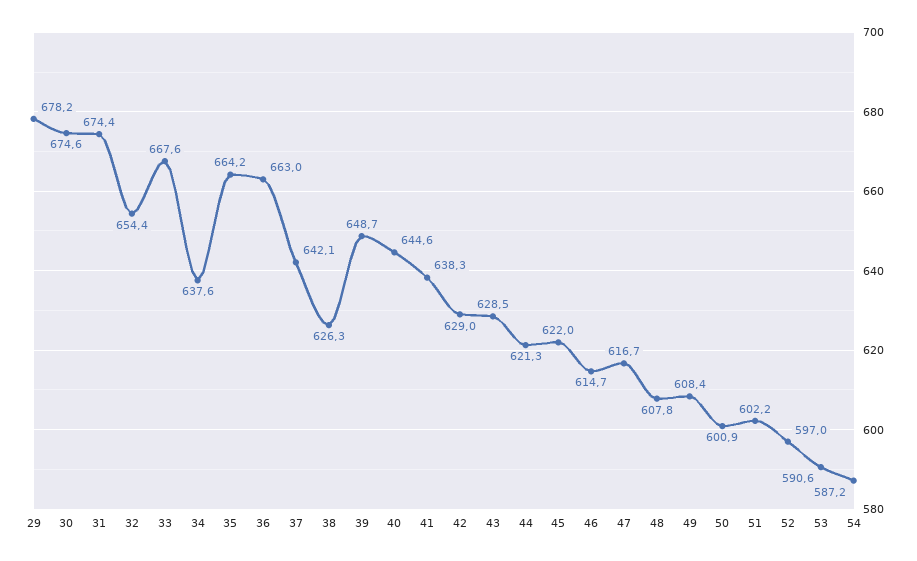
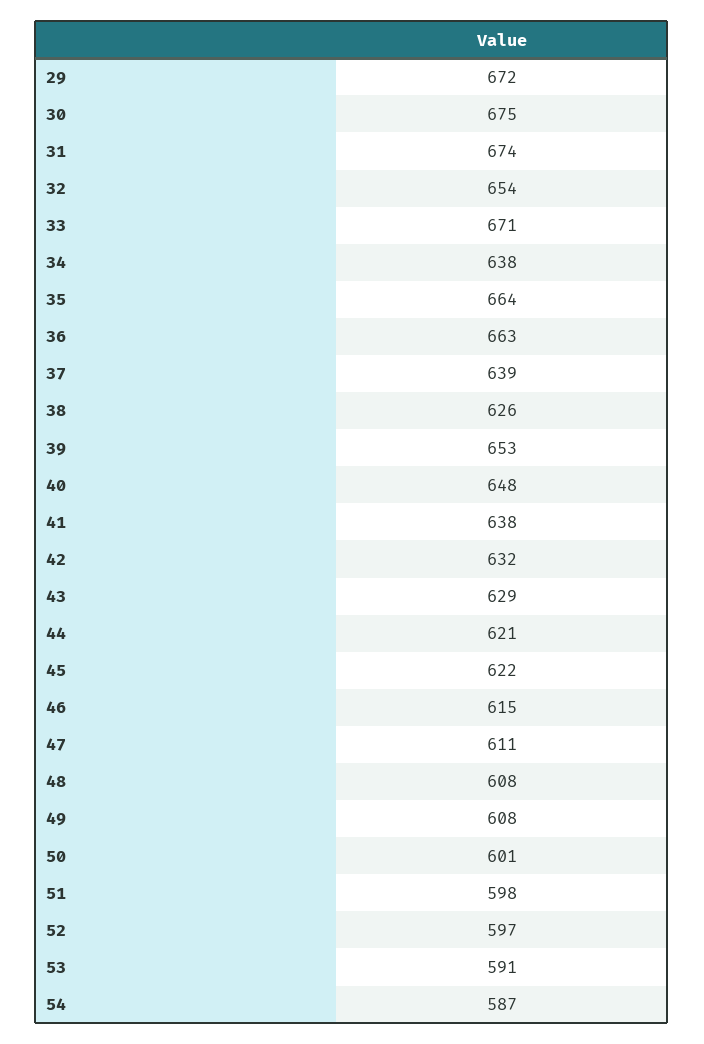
29: 678.2 -> 672
33: 667.6 -> 671
37: 642.1 -> 639
39: 648.7 -> 653
40: 644.6 -> 648
42: 629 -> 632
47: 616.7 -> 611
51: 602.2 -> 598

